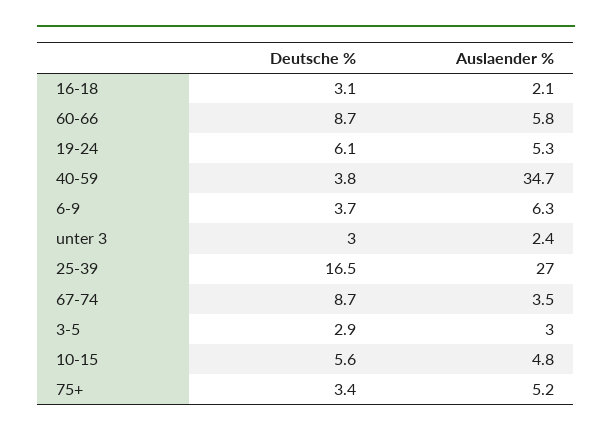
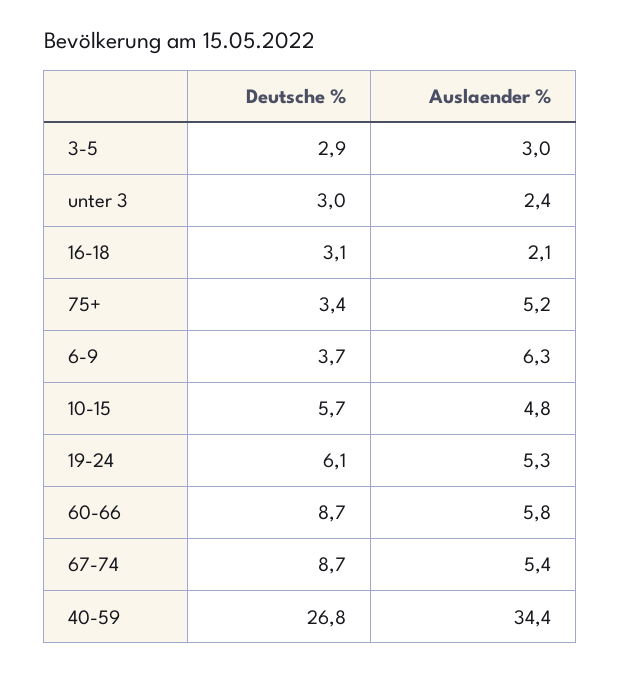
Deutsche %, 40-59: 3.8 -> 26.8
Auslaender %, 40-59: 34.7 -> 34.4
Deutsche %, 25-39: 16.5 -> none
Auslaender %, 25-39: 27 -> none
Auslaender %, 67-74: 3.5 -> 5.4
Deutsche %, 10-15: 5.6 -> 5.7

